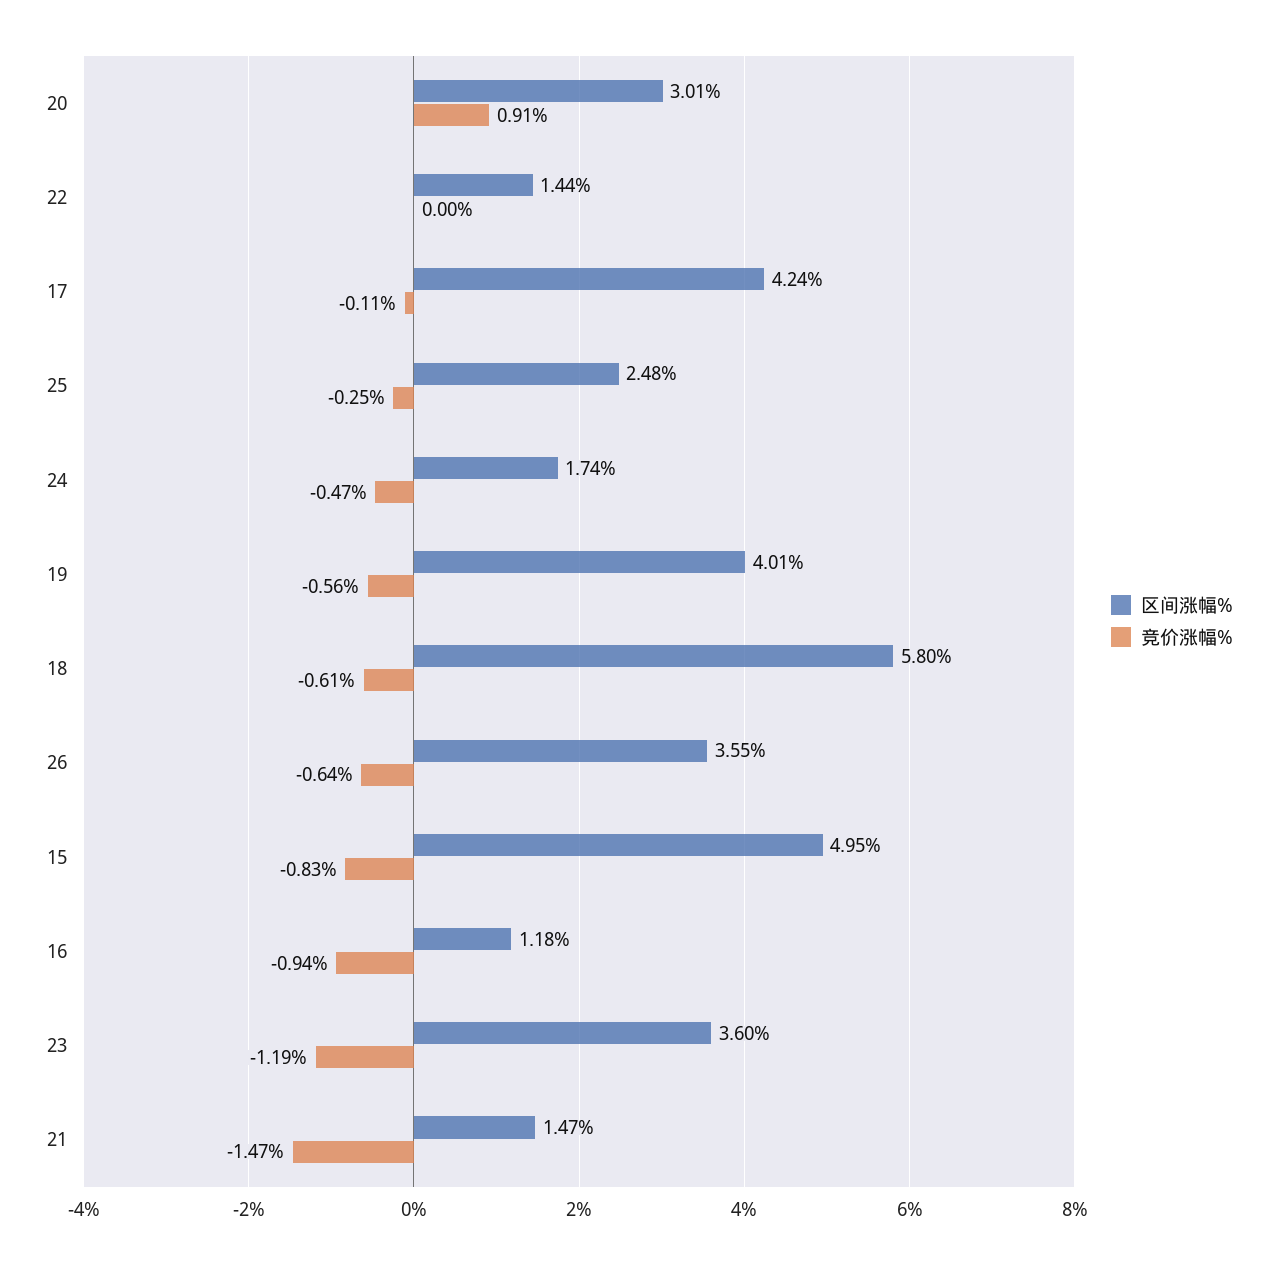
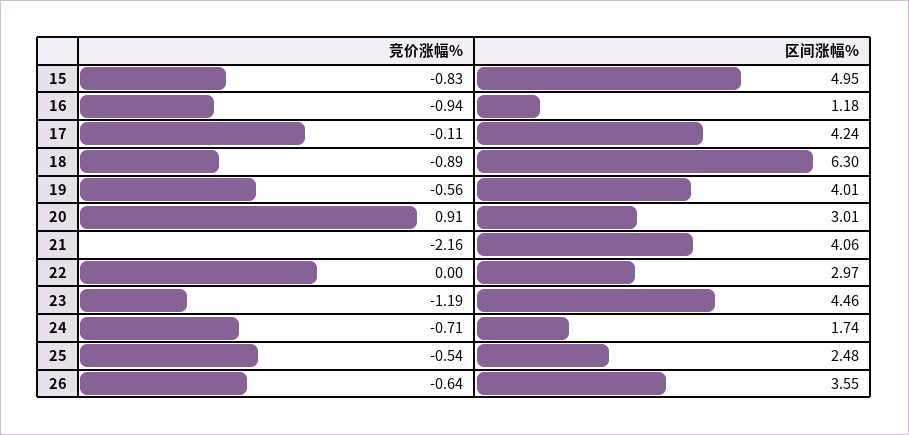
区间涨幅%, 22: 1.44 -> 2.97
竞价涨幅%, 25: -0.25 -> -0.54
竞价涨幅%, 24: -0.47 -> -0.71
区间涨幅%, 18: 5.8 -> 6.3
竞价涨幅%, 18: -0.61 -> -0.89
区间涨幅%, 23: 3.6 -> 4.46
区间涨幅%, 21: 1.47 -> 4.06
竞价涨幅%, 21: -1.47 -> -2.16

